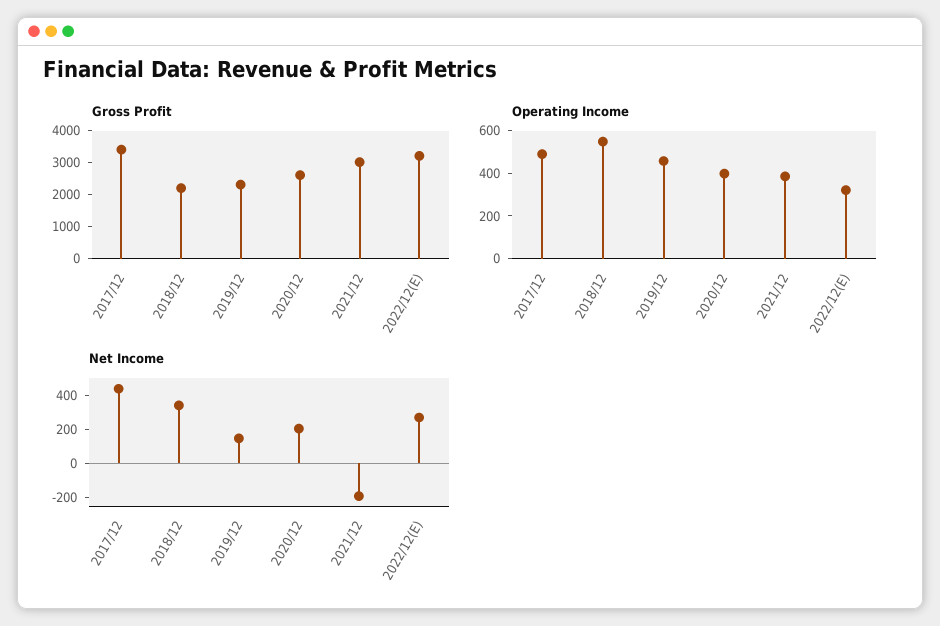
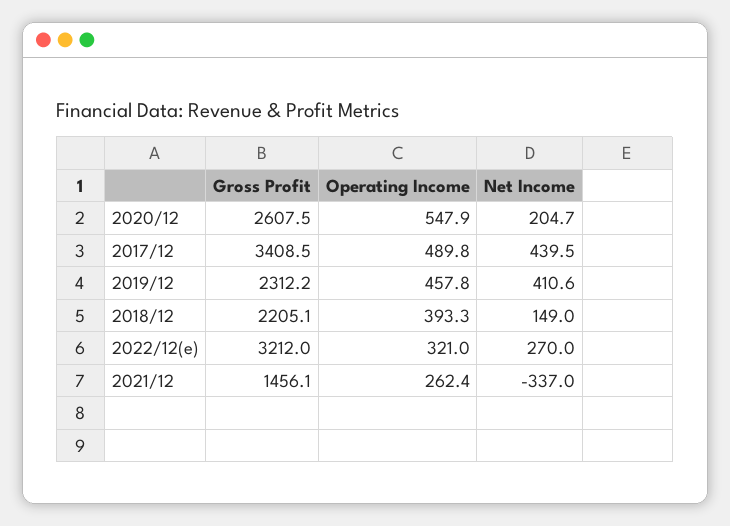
Gross Profit, 2021/12: 3000 -> 1456.1
Operating Income, 2018/12: 550 -> 393.3
Operating Income, 2020/12: 400 -> 547.9
Operating Income, 2021/12: 400 -> 262.4
Net Income, 2018/12: 350 -> 149
Net Income, 2019/12: 150 -> 410.6
Net Income, 2021/12: -200 -> -337

